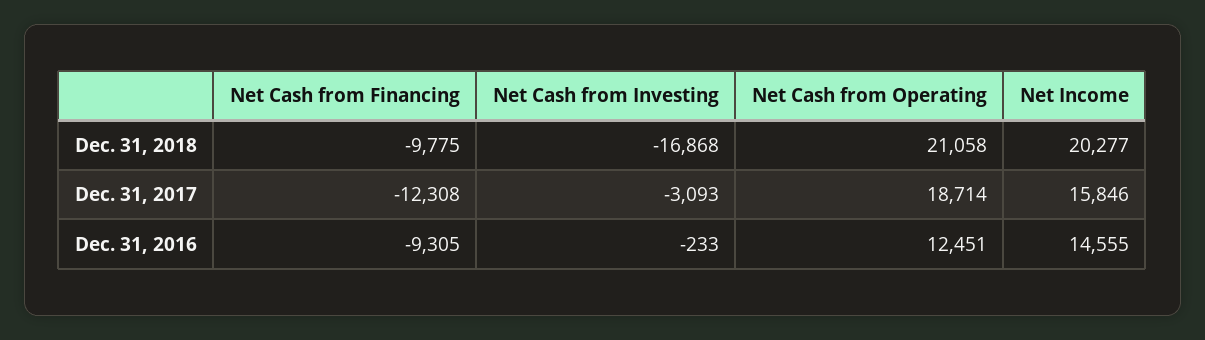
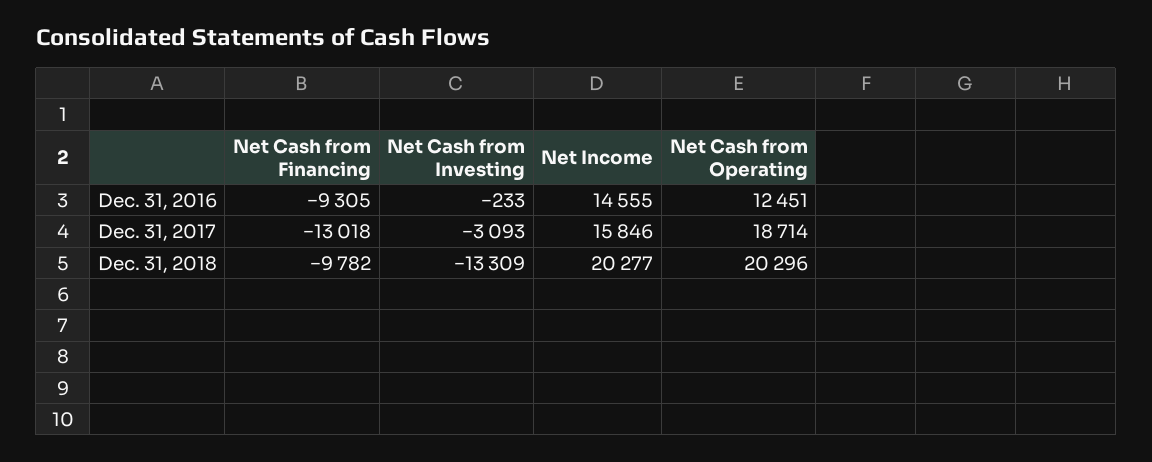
Net Cash from Financing, Dec. 31, 2018: -9775 -> -9782
Net Cash from Investing, Dec. 31, 2018: -16868 -> -13309
Net Cash from Operating, Dec. 31, 2018: 21058 -> 20296
Net Cash from Financing, Dec. 31, 2017: -12308 -> -13018

